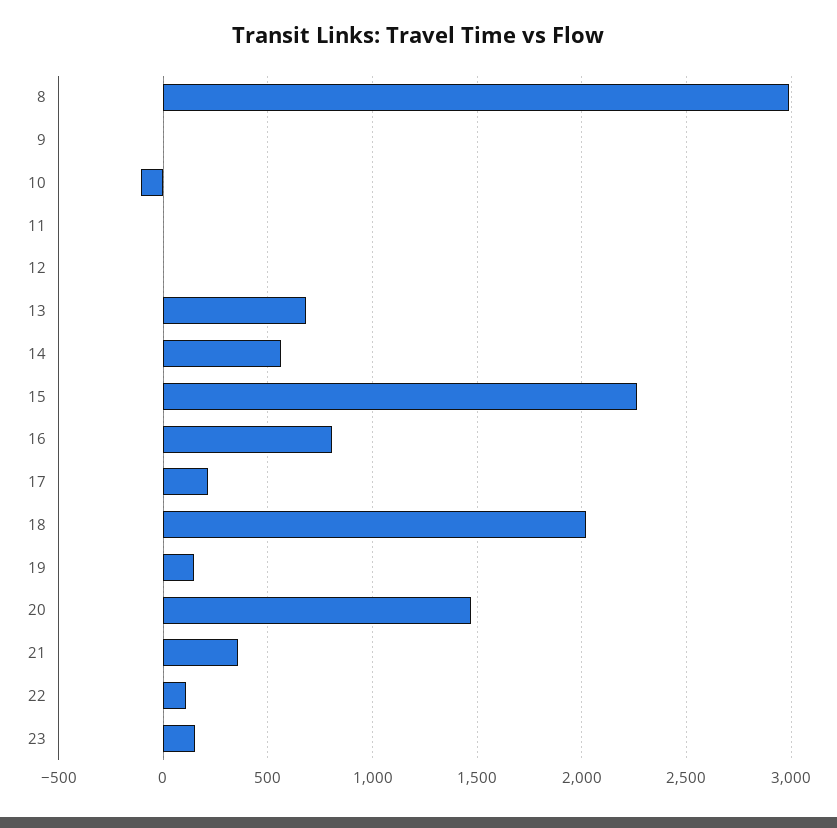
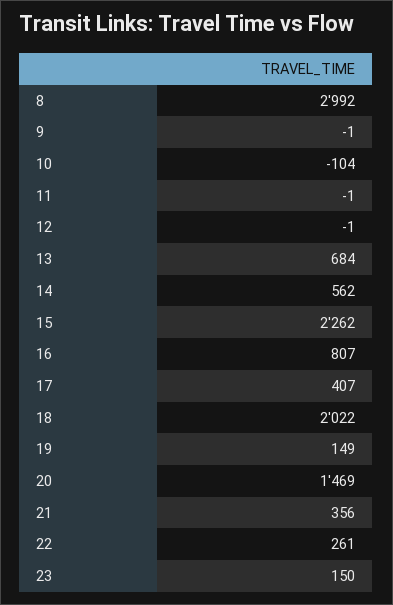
17: 200 -> 407
22: 100 -> 261

